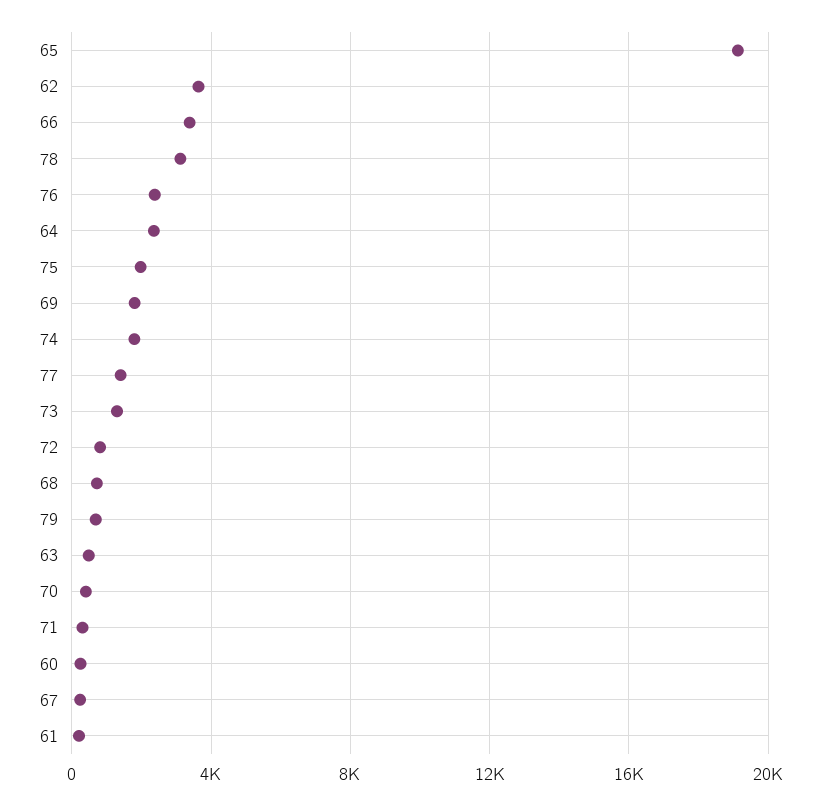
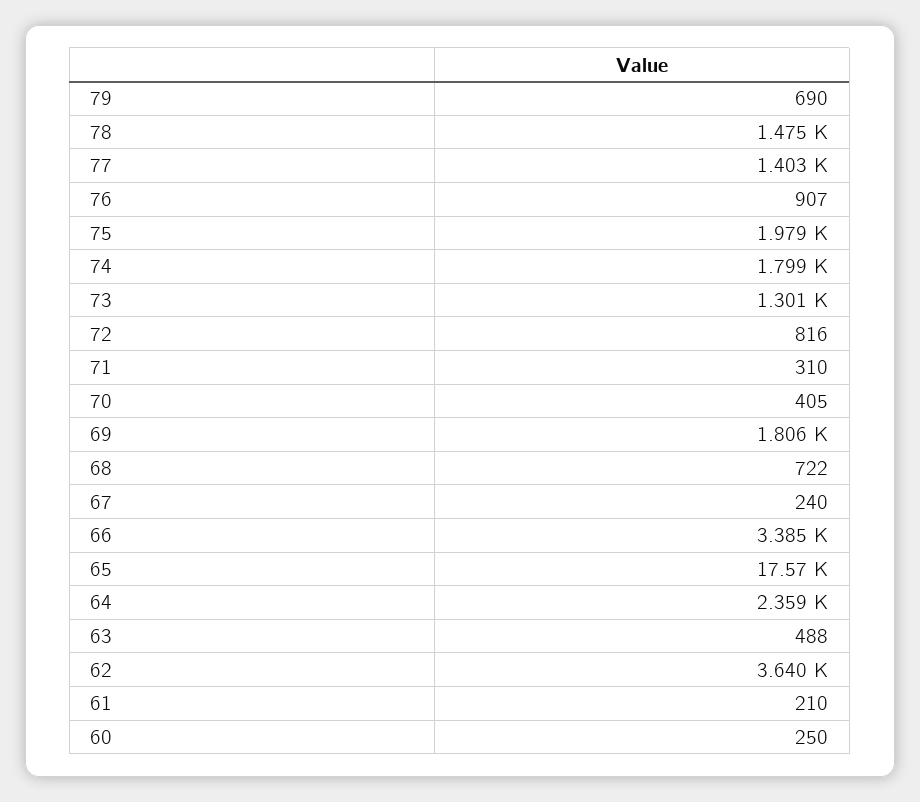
65: 19000 -> 17570
78: 3000 -> 1475
76: 2500 -> 907

